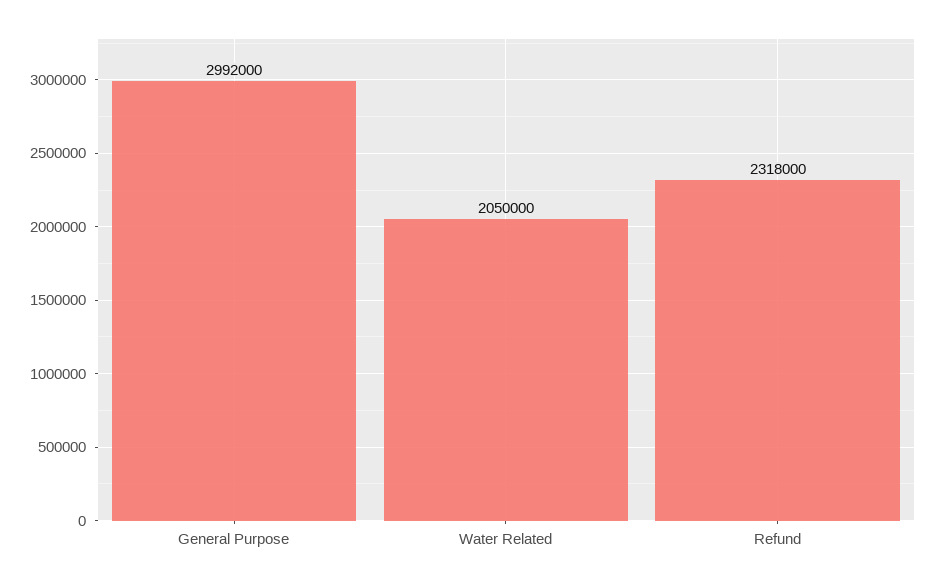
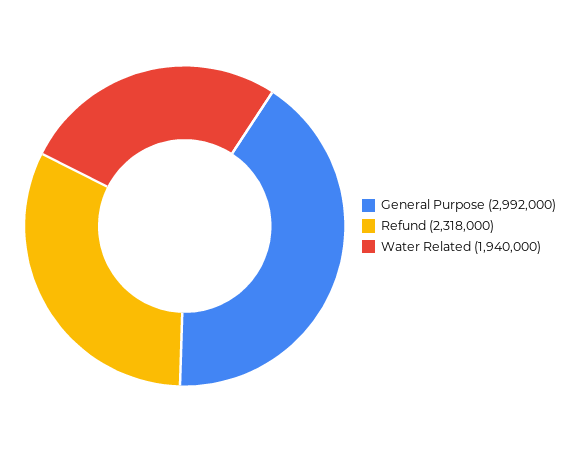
Water Related: 2050000 -> 1940000

